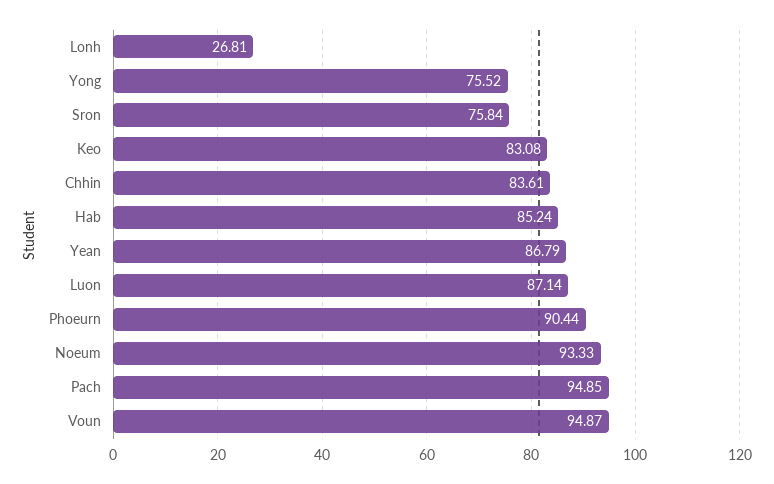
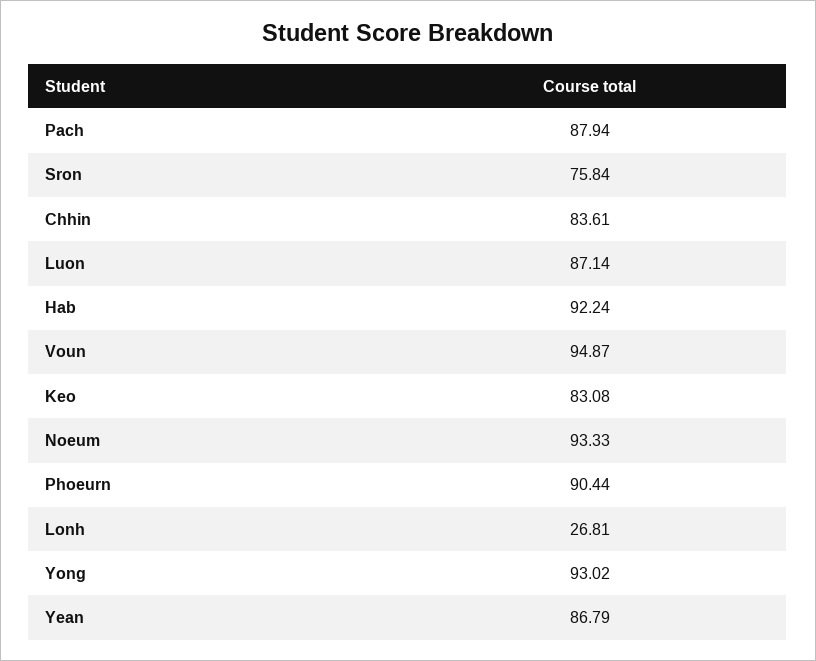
Yong: 75.52 -> 93.02
Hab: 85.24 -> 92.24
Pach: 94.85 -> 87.94

